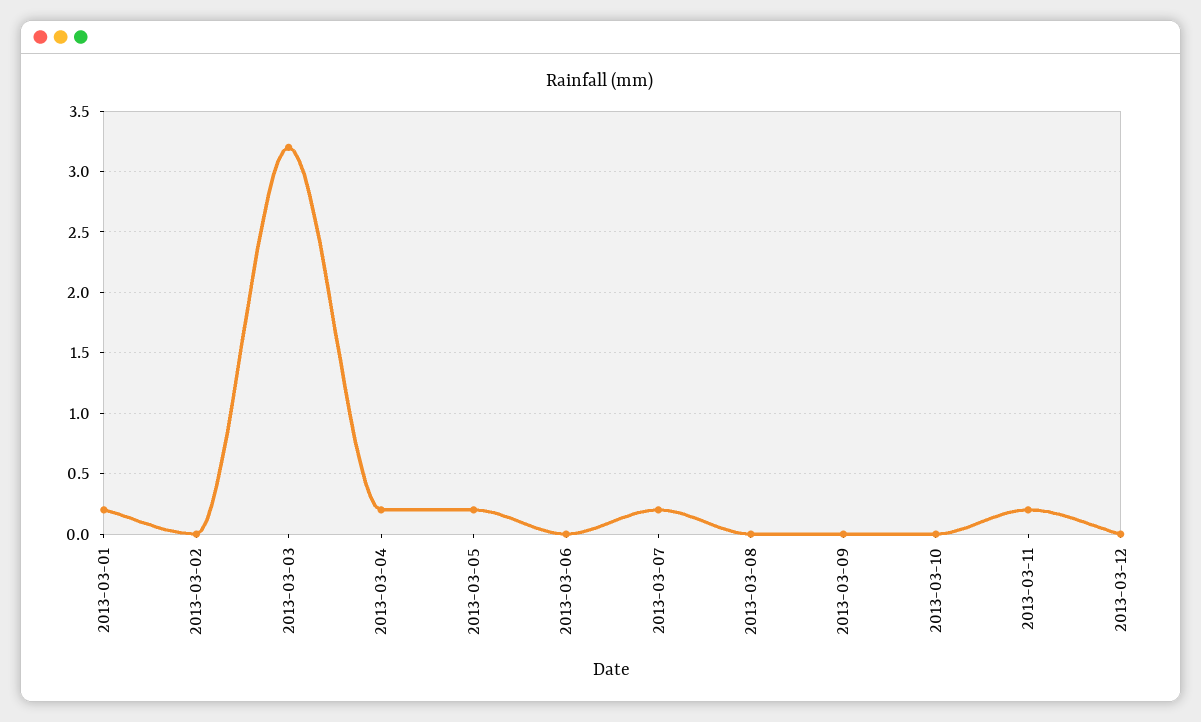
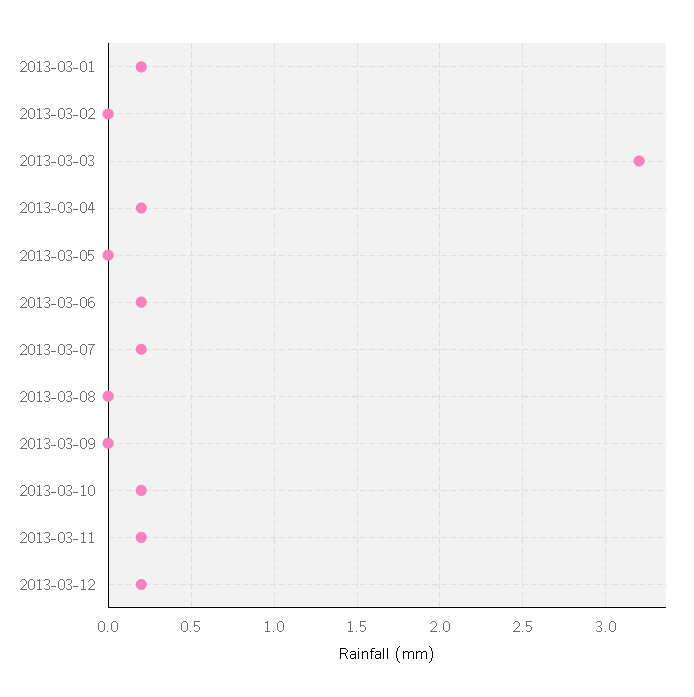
2013-03-05: 0.2 -> 0
2013-03-06: 0 -> 0.2
2013-03-10: 0 -> 0.2
2013-03-12: 0 -> 0.2

